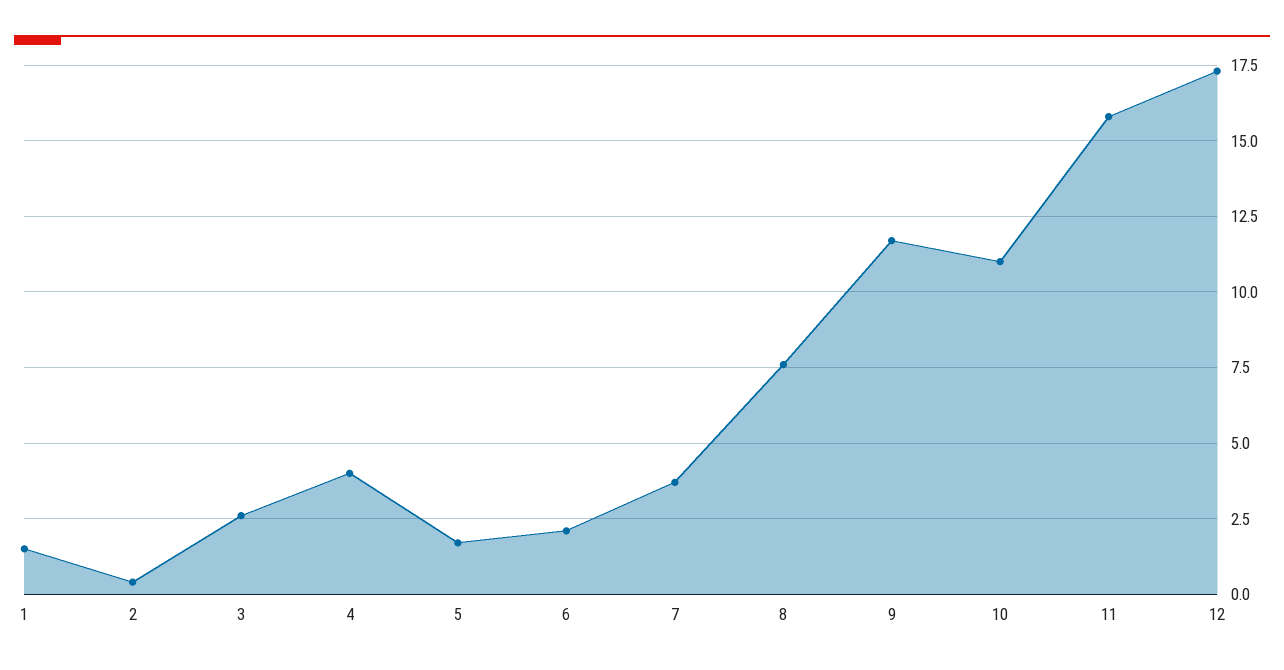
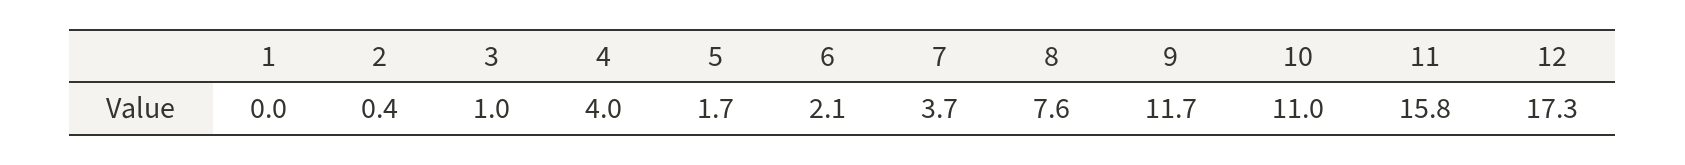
1: 1.5 -> 0
3: 2.5 -> 1

